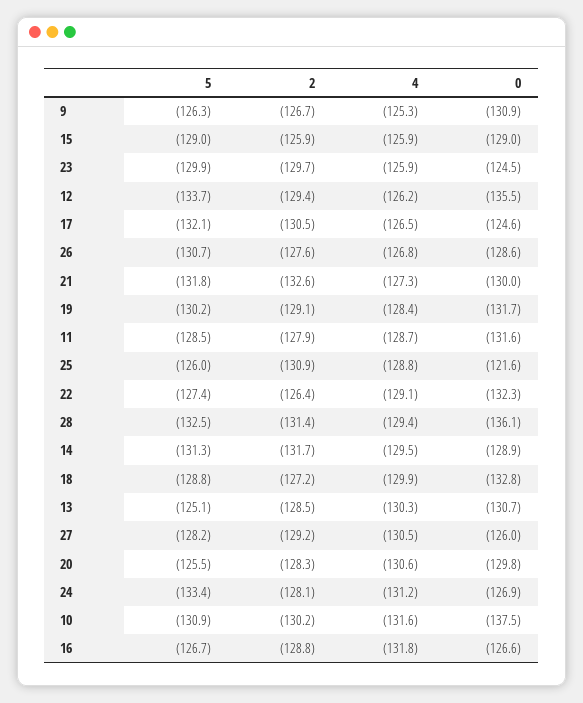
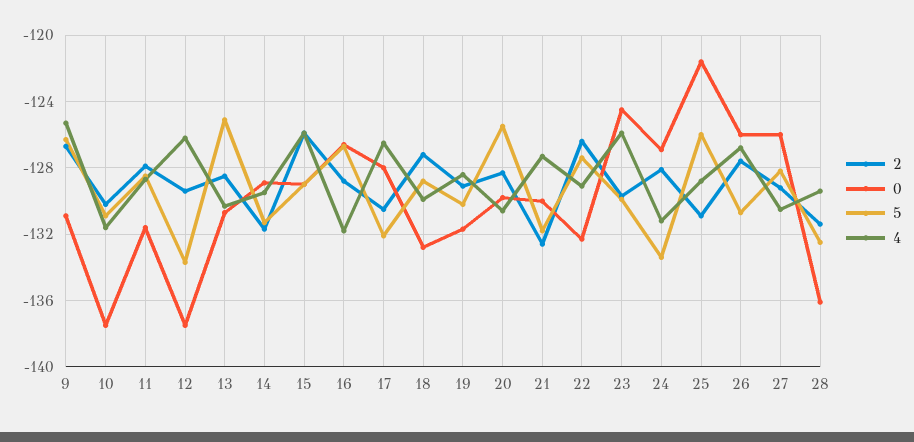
0, 12: -135.5 -> -137.5
0, 17: -124.6 -> -128
0, 26: -128.6 -> -126

